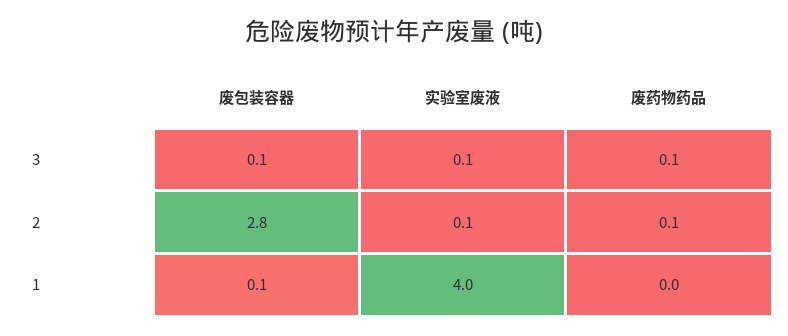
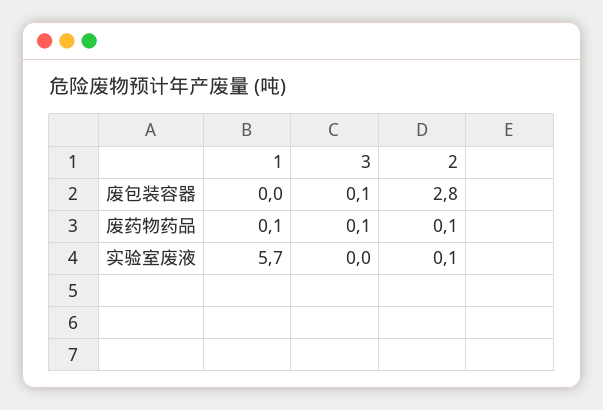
实验室废液, 3: 0.1 -> 0
废包装容器, 1: 0.1 -> 0
实验室废液, 1: 4 -> 5.7
废药物药品, 1: 0 -> 0.1

